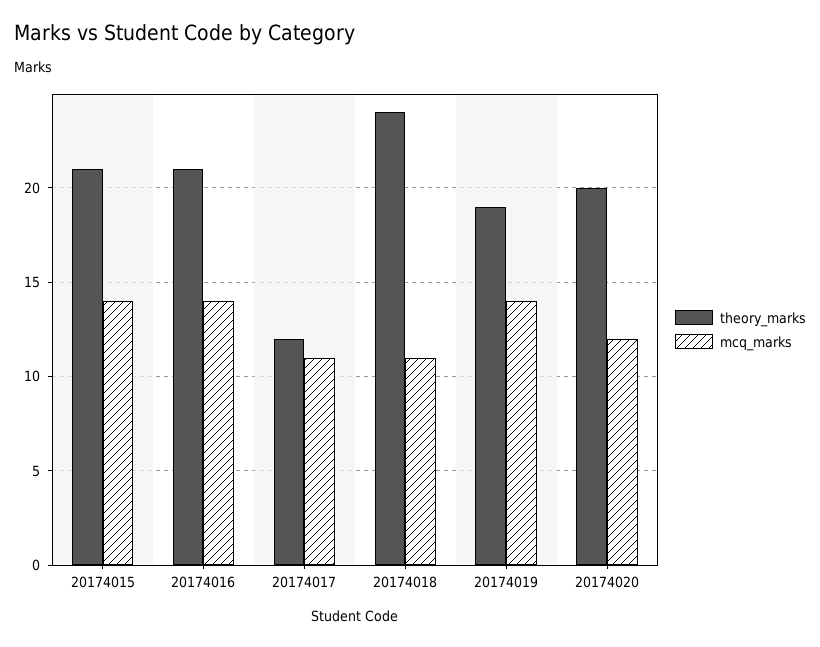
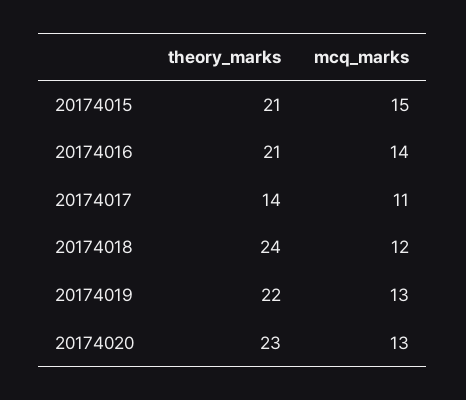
mcq_marks, 20174015: 14 -> 15
theory_marks, 20174017: 12 -> 14
mcq_marks, 20174018: 11 -> 12
theory_marks, 20174019: 19 -> 22
mcq_marks, 20174019: 14 -> 13
theory_marks, 20174020: 20 -> 23
mcq_marks, 20174020: 12 -> 13

